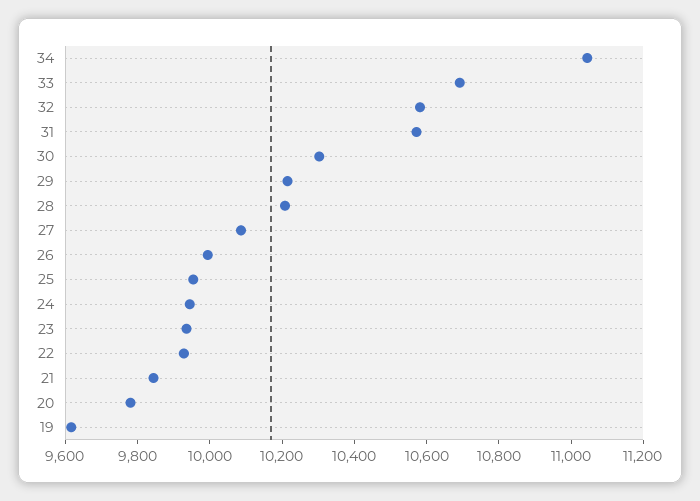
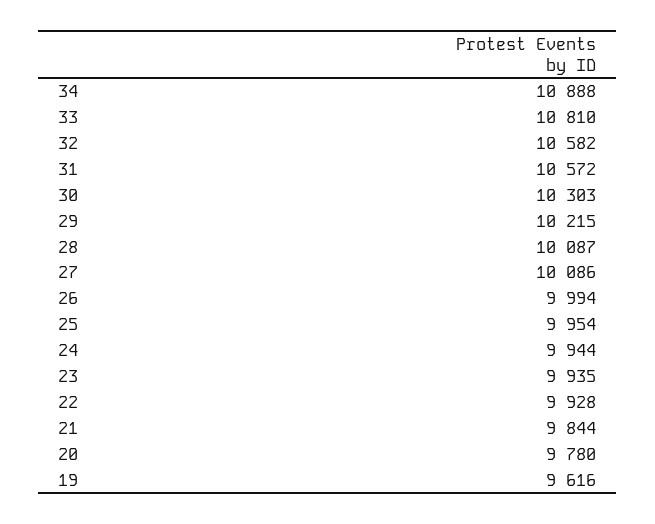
34: 11050 -> 10888
33: 10700 -> 10810
28: 10200 -> 10087

